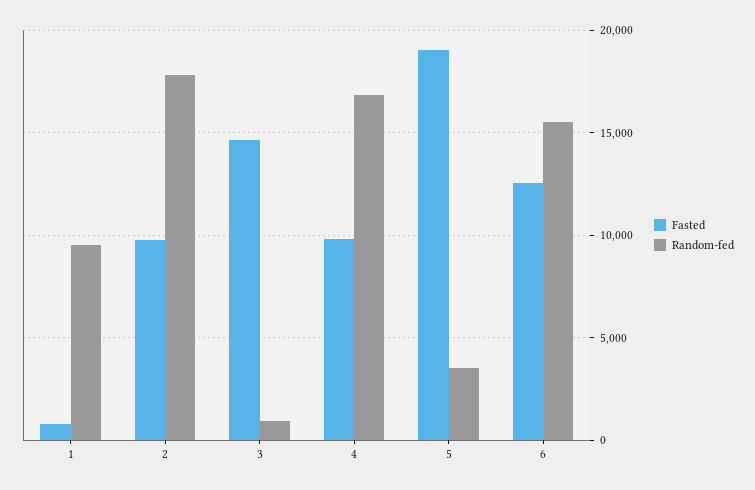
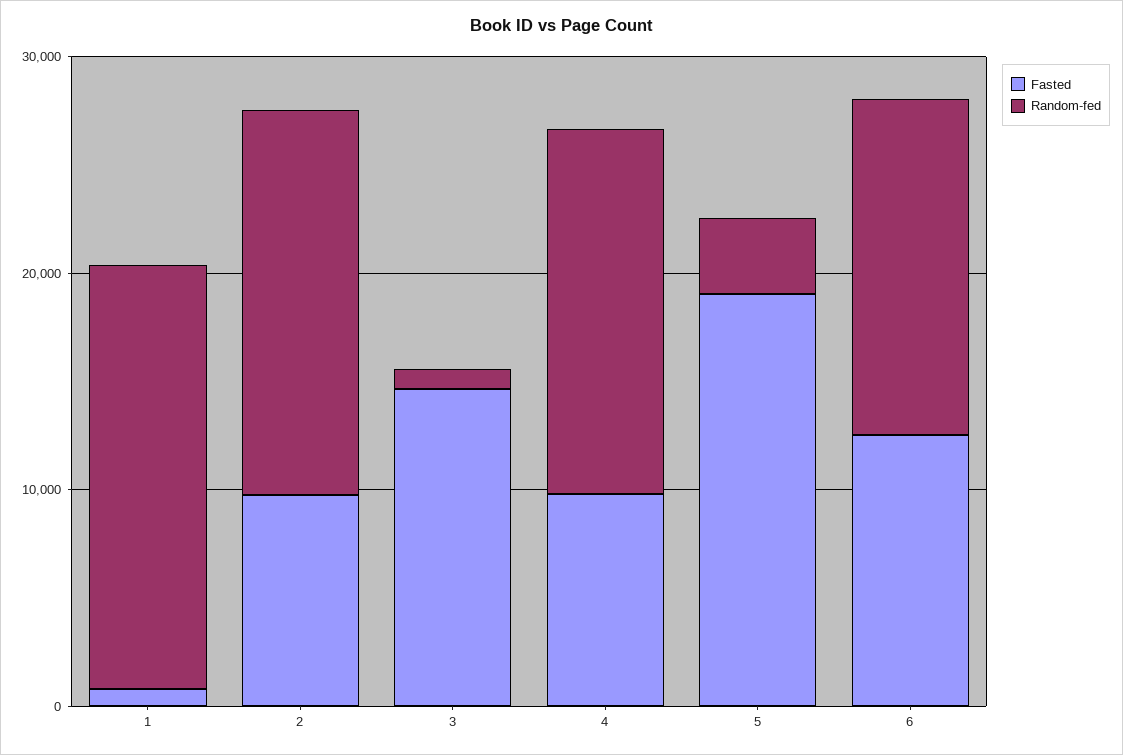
Random-fed, 1: 9500 -> 20000

